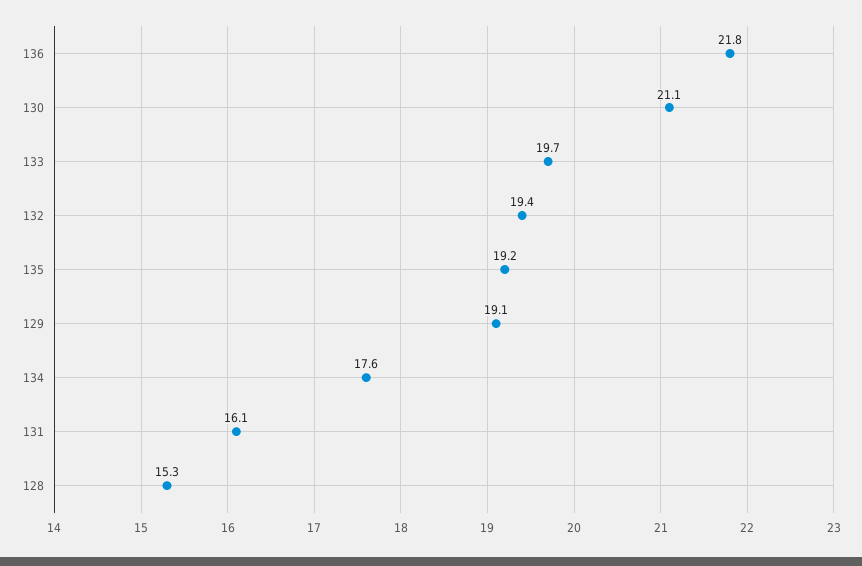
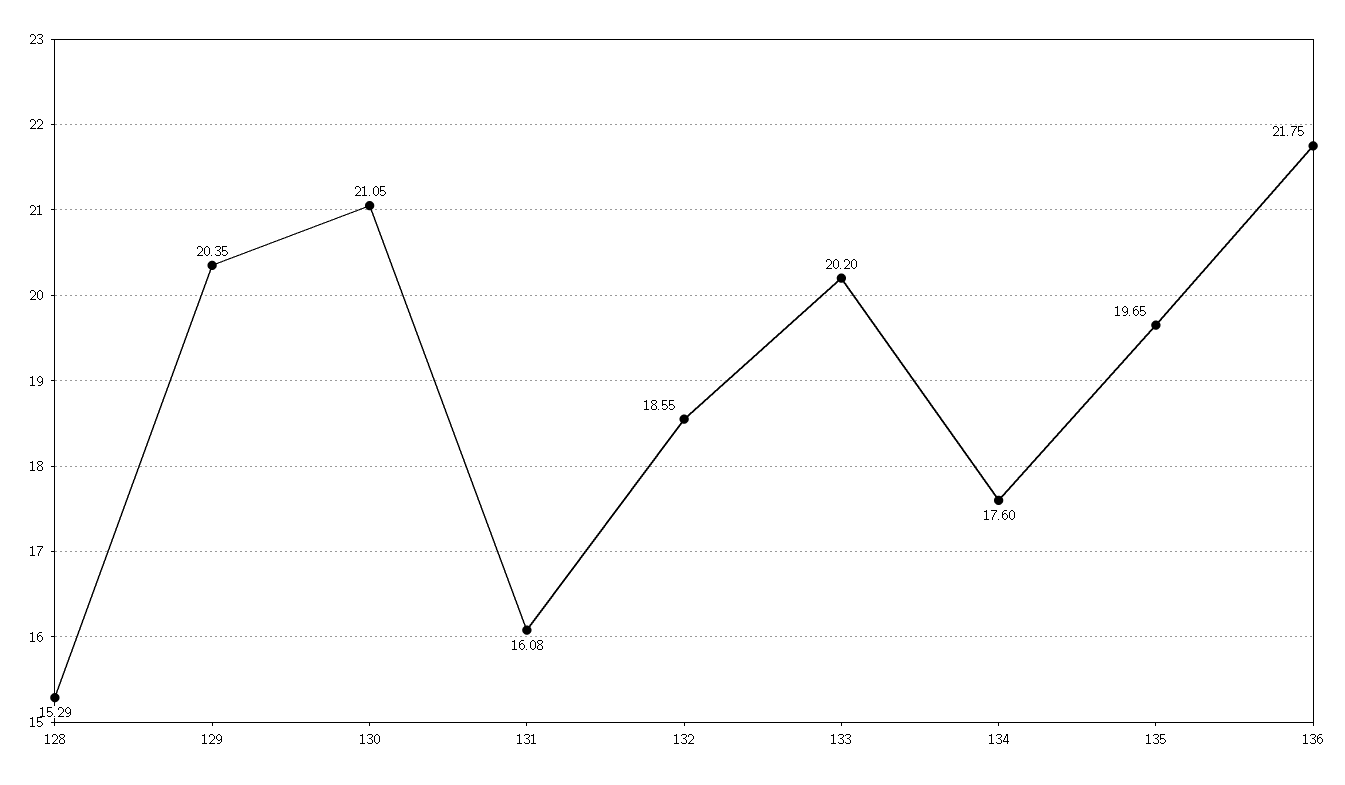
133: 19.7 -> 20.2
132: 19.4 -> 18.55
135: 19.2 -> 19.65
129: 19.1 -> 20.35

